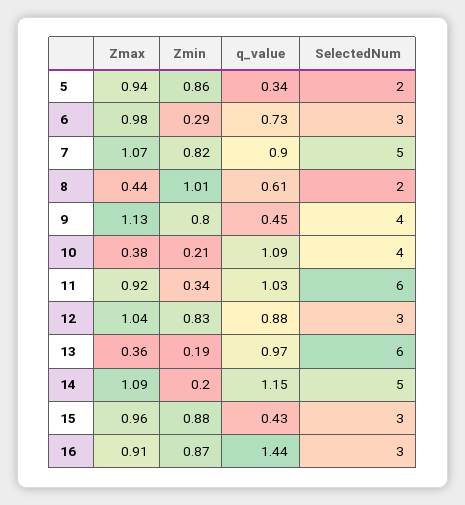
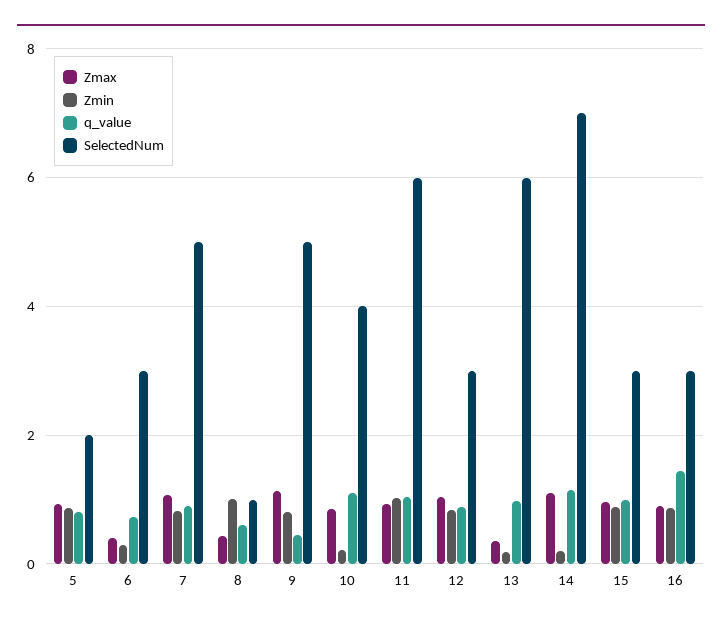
q_value, 5: 0.34 -> 0.8
Zmax, 6: 0.98 -> 0.4
SelectedNum, 8: 2 -> 1
SelectedNum, 9: 4 -> 5
Zmax, 10: 0.38 -> 0.8
Zmin, 11: 0.34 -> 1
SelectedNum, 14: 5 -> 7
q_value, 15: 0.43 -> 1

